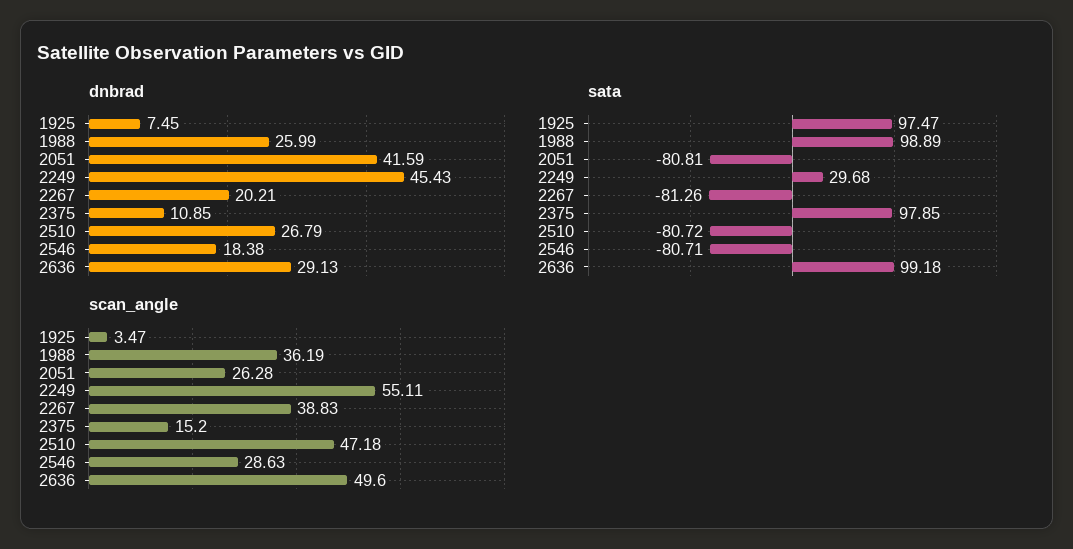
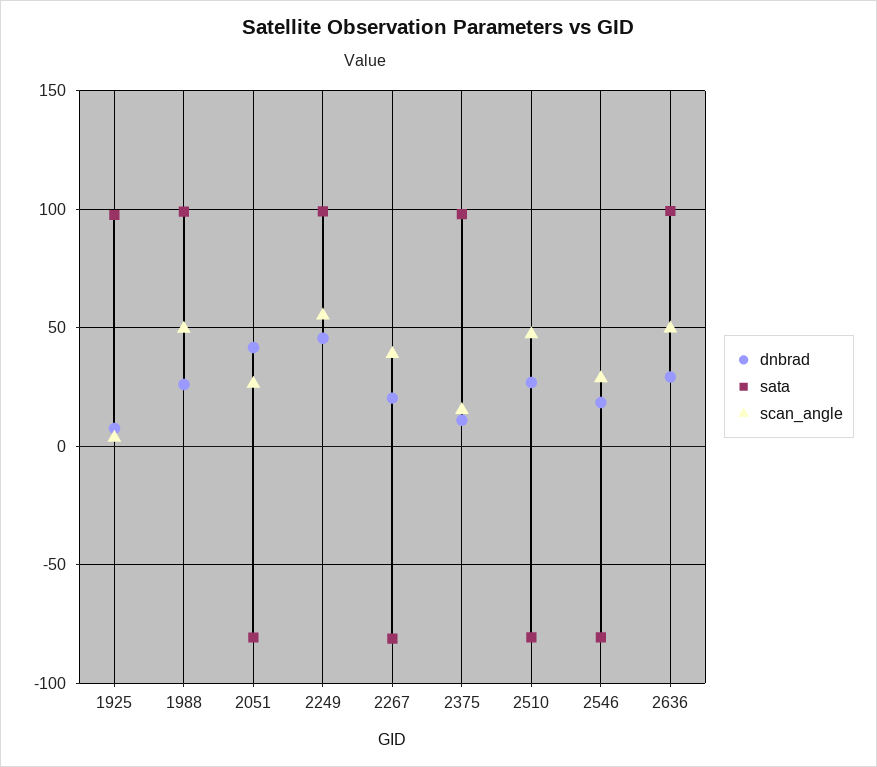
sata, 2249: 29.68 -> 100
scan_angle, 1988: 36.19 -> 50

